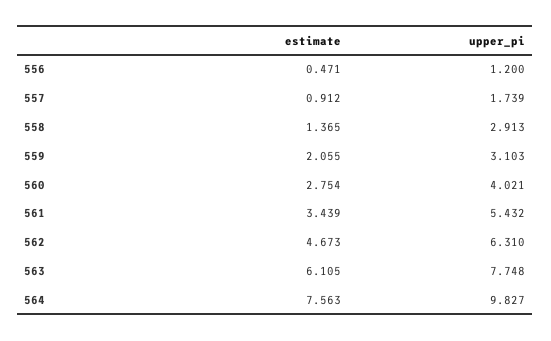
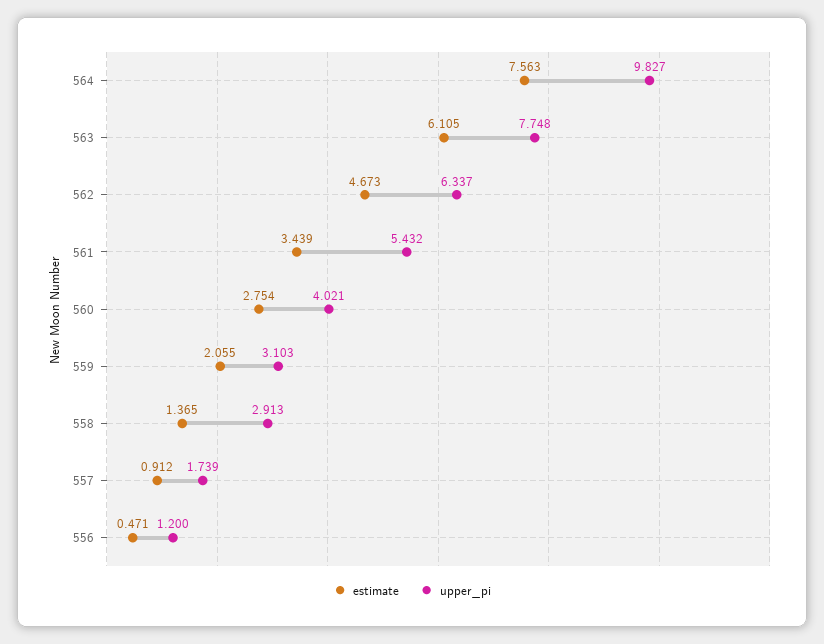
upper_pi, 562: 6.31 -> 6.337

